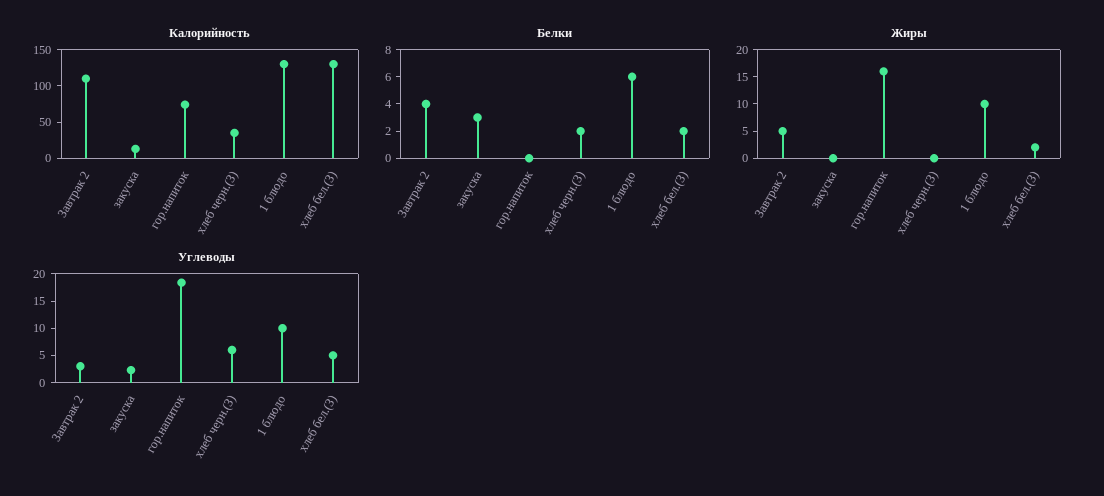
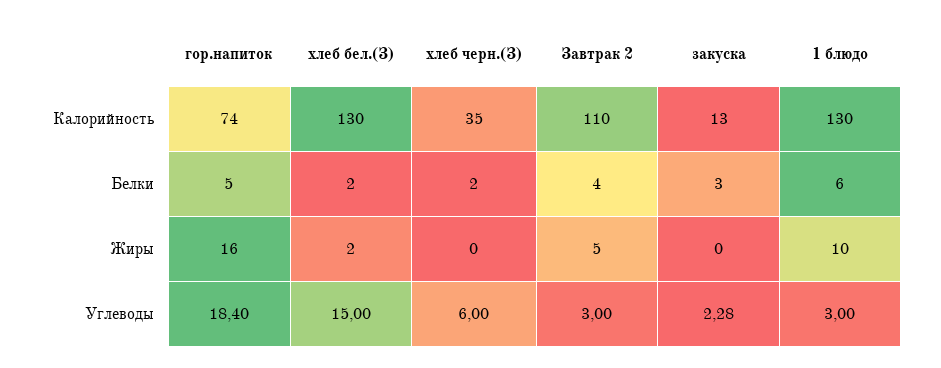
Белки, гор.напиток: 0 -> 5
Углеводы, 1 блюдо: 10 -> 3
Углеводы, хлеб бел.(З): 5 -> 15

